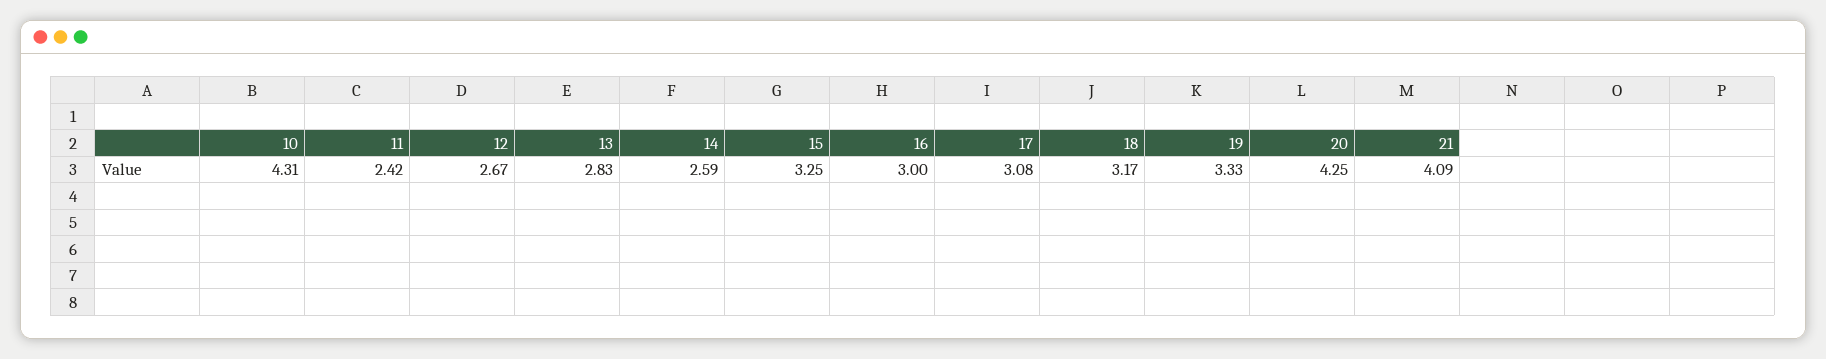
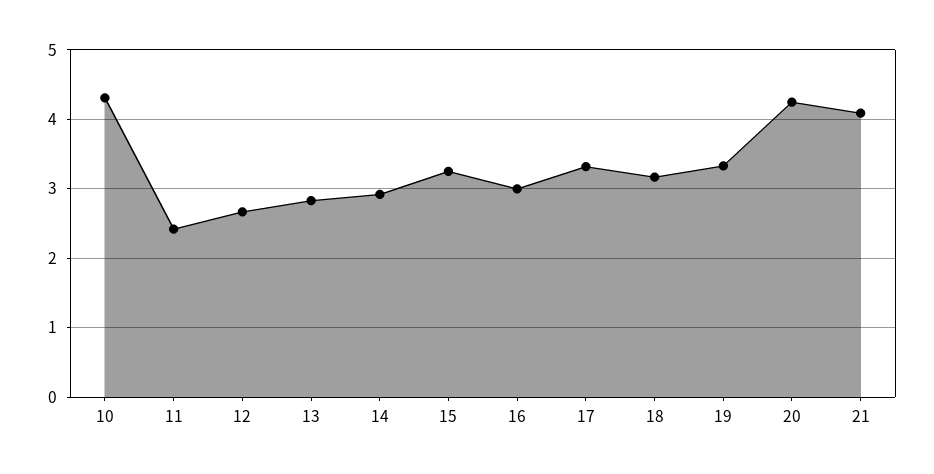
14: 2.59 -> 2.9
17: 3.08 -> 3.3

